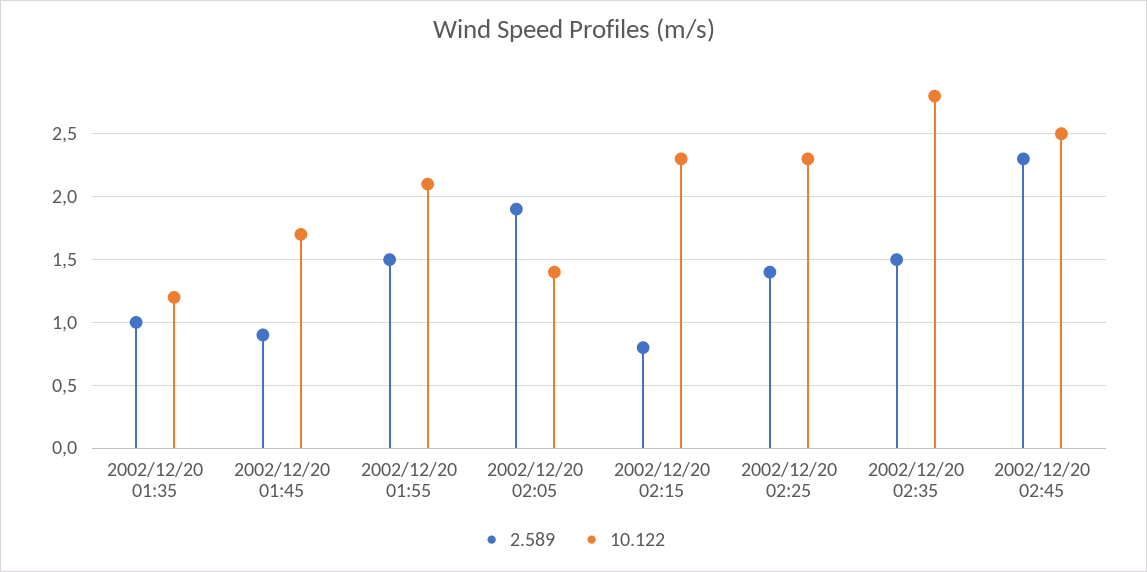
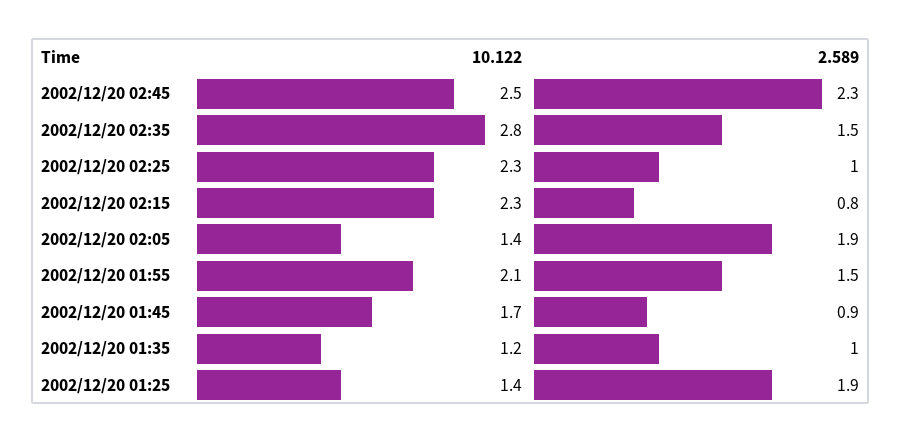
2.589, 2002/12/20 02:25: 1.4 -> 1
10.122, 2002/12/20 01:25: none -> 1.4
2.589, 2002/12/20 01:25: none -> 1.9

